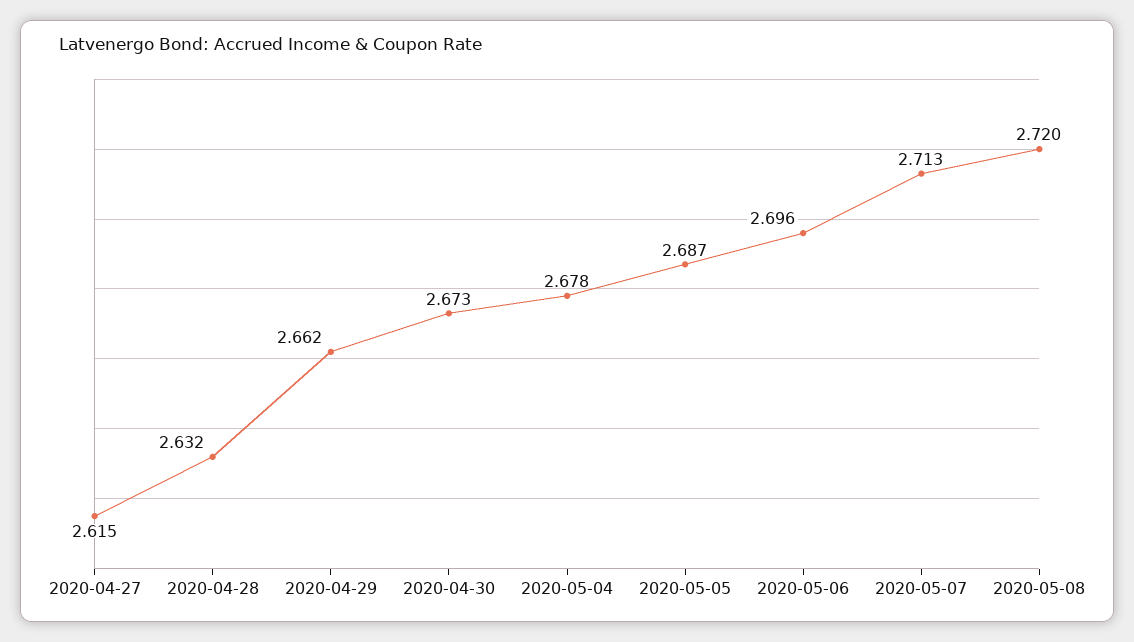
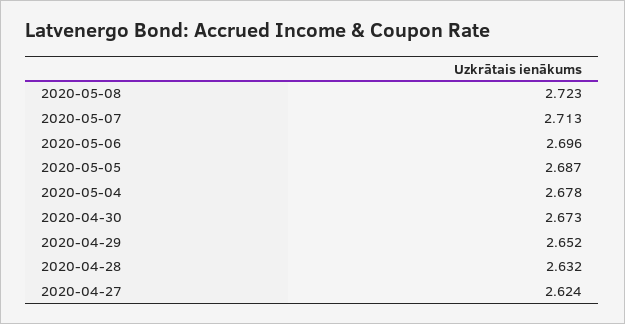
2020-04-27: 2.615 -> 2.624
2020-04-29: 2.662 -> 2.652
2020-05-08: 2.72 -> 2.723

